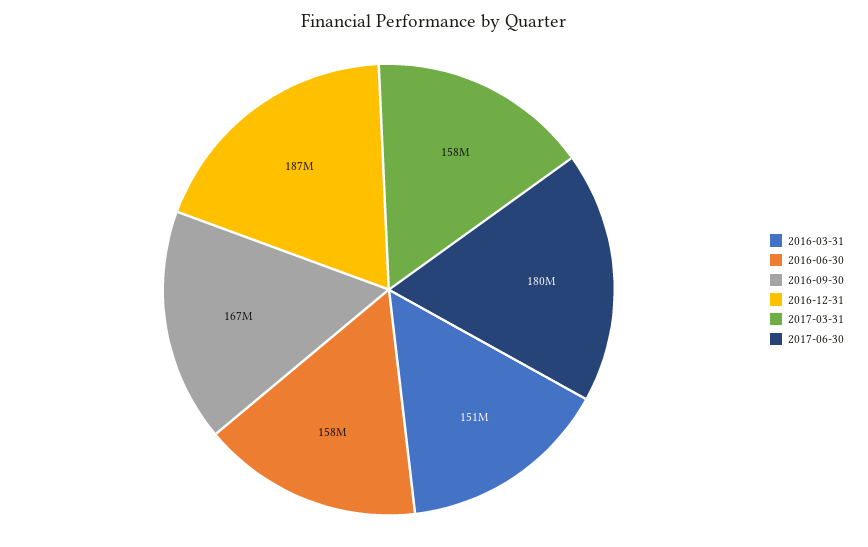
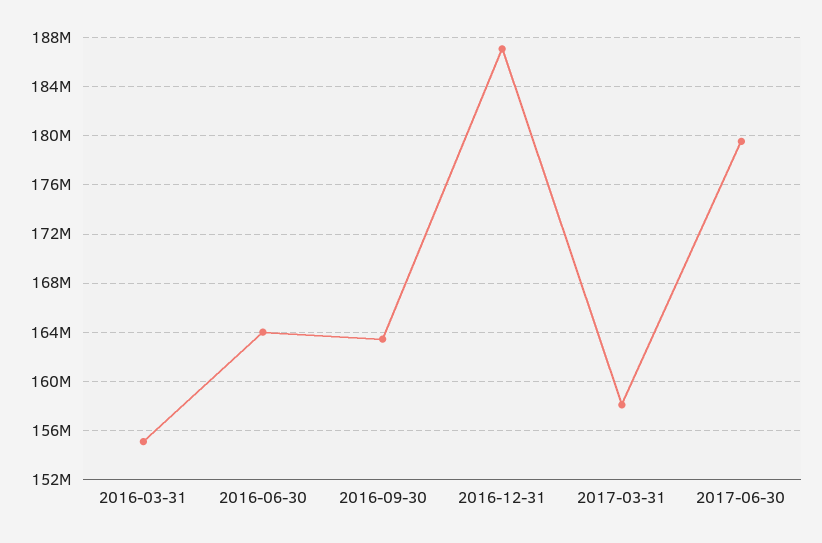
2016-03-31: 151000000 -> 155000000
2016-06-30: 158000000 -> 164000000
2016-09-30: 167000000 -> 163500000

